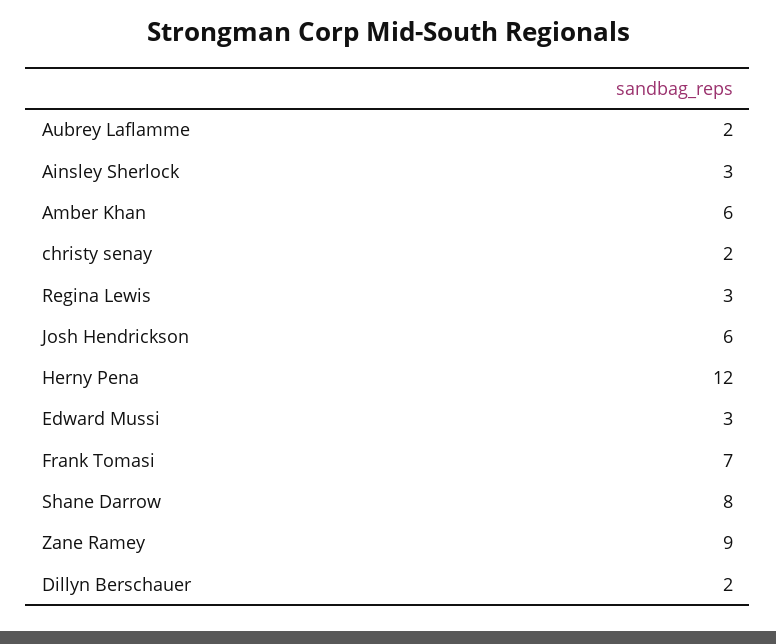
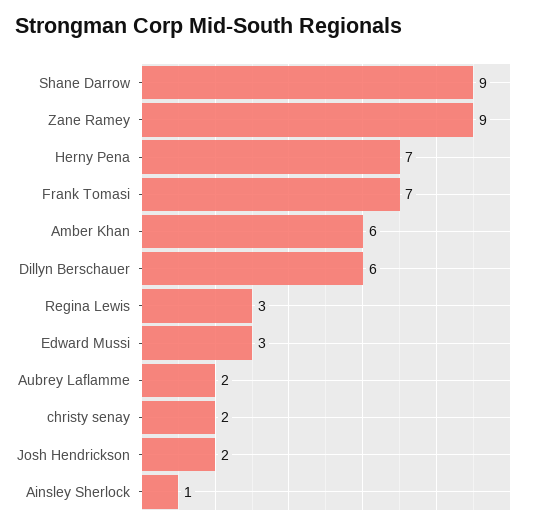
Ainsley Sherlock: 3 -> 1
Josh Hendrickson: 6 -> 2
Herny Pena: 12 -> 7
Shane Darrow: 8 -> 9
Dillyn Berschauer: 2 -> 6

